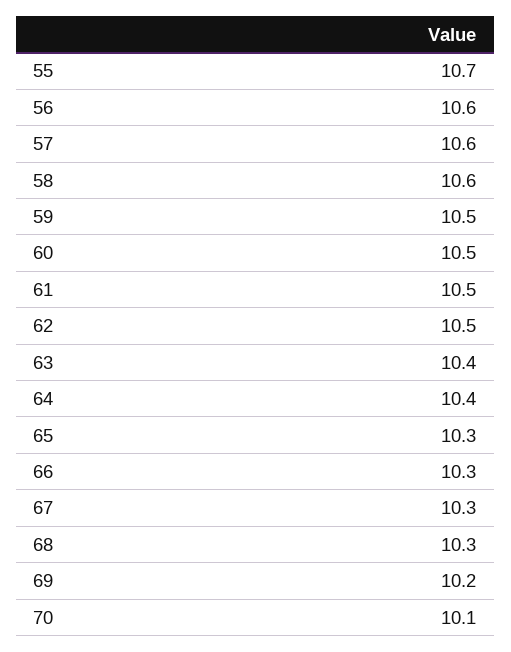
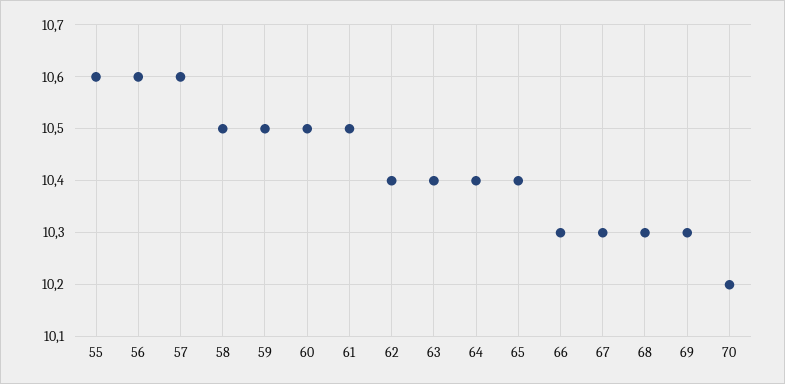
55: 10.7 -> 10.6
58: 10.6 -> 10.5
62: 10.5 -> 10.4
65: 10.3 -> 10.4
69: 10.2 -> 10.3
70: 10.1 -> 10.2

